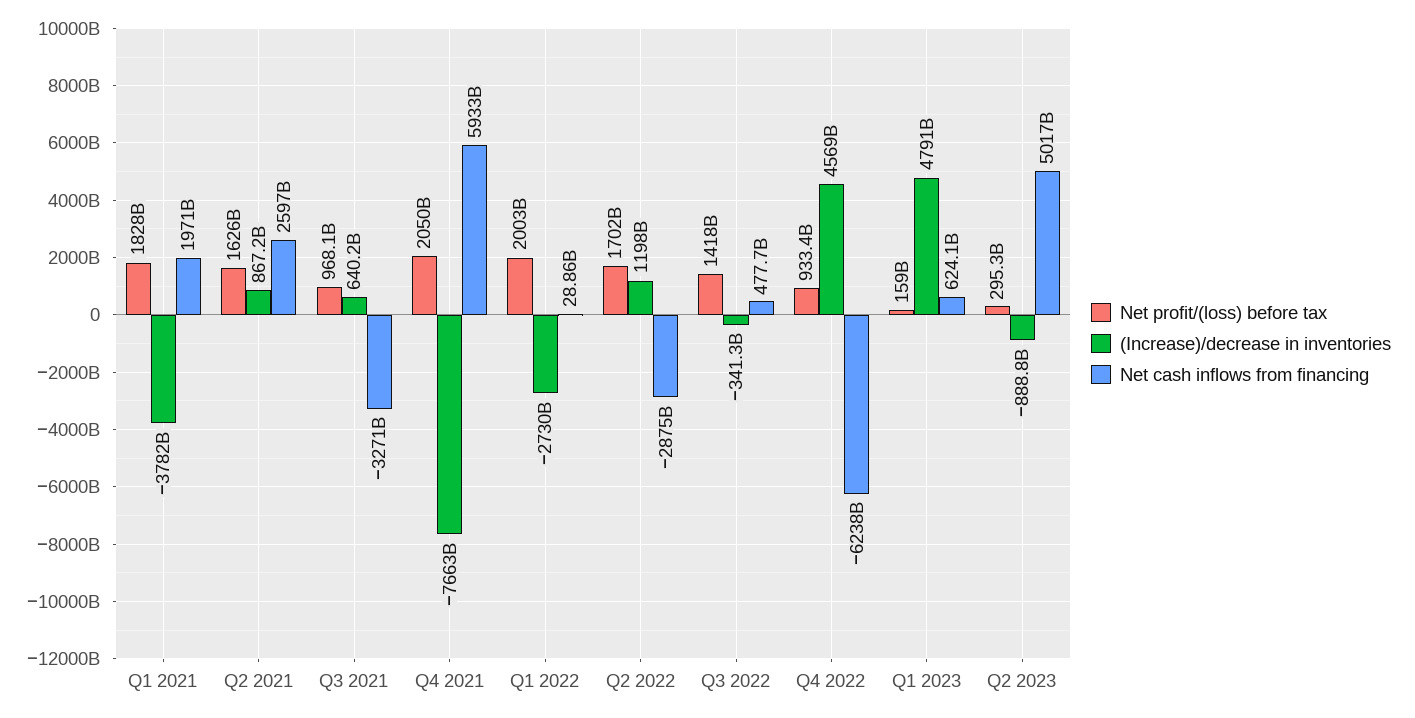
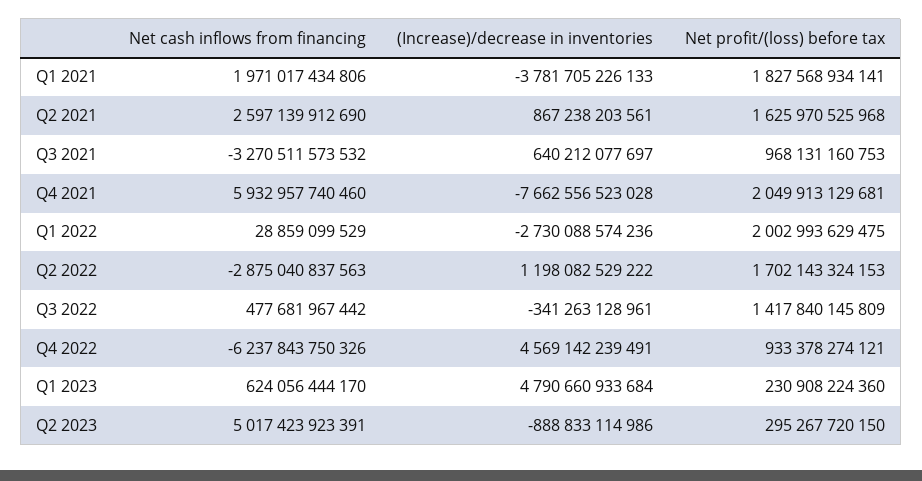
Net profit/(loss) before tax, Q1 2023: 159000000000 -> 230908224360

